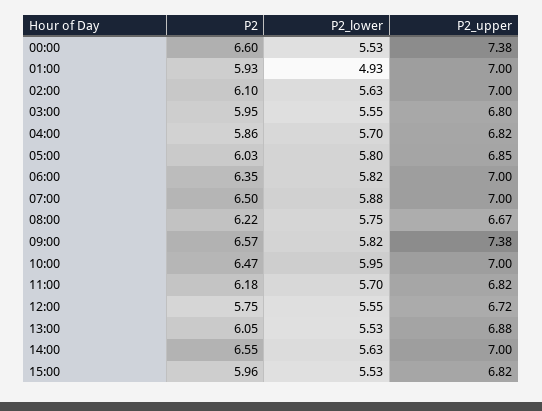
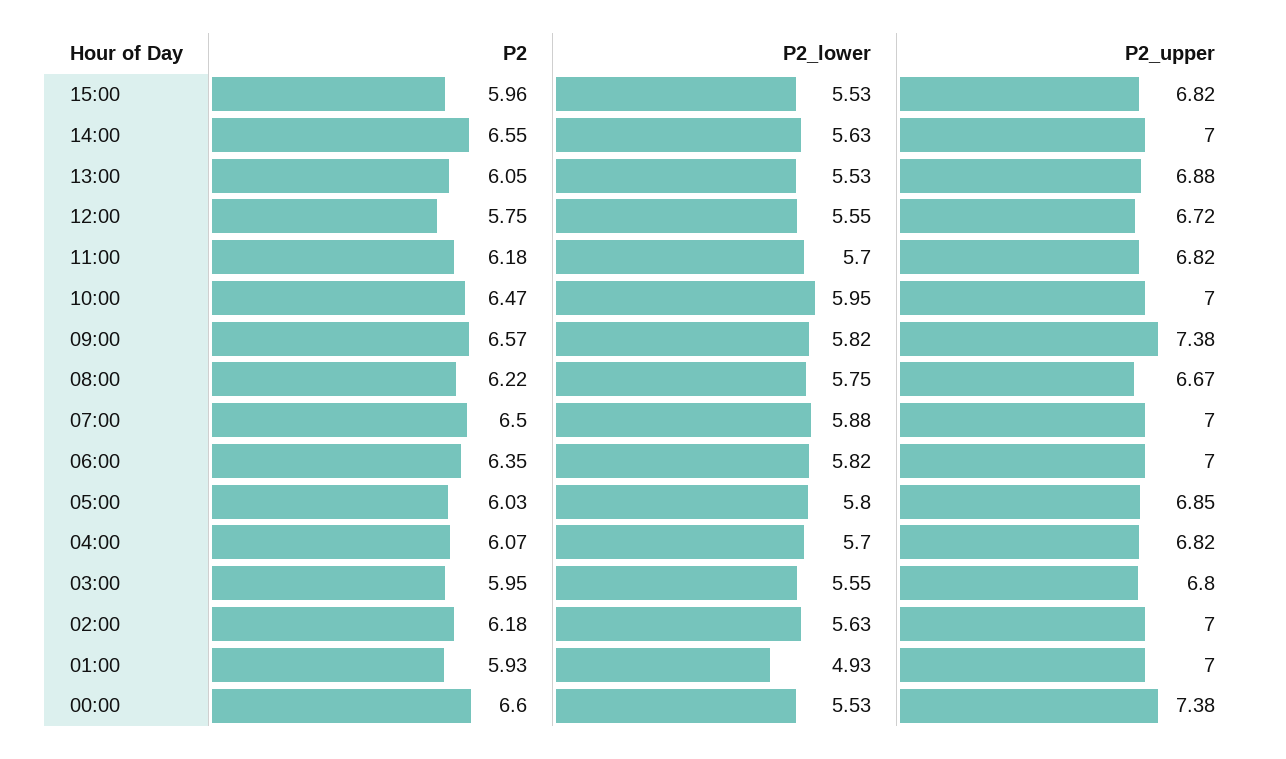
P2, 02:00: 6.1 -> 6.18
P2, 04:00: 5.86 -> 6.07

